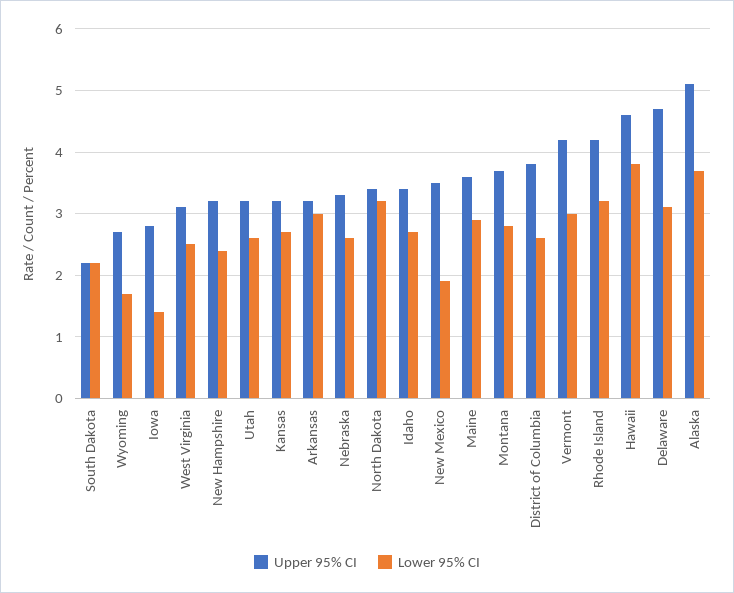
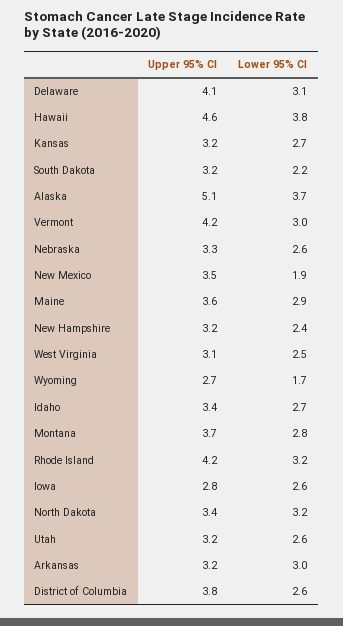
Upper 95% CI, South Dakota: 2.2 -> 3.2
Lower 95% CI, Iowa: 1.4 -> 2.6
Upper 95% CI, Delaware: 4.7 -> 4.1

